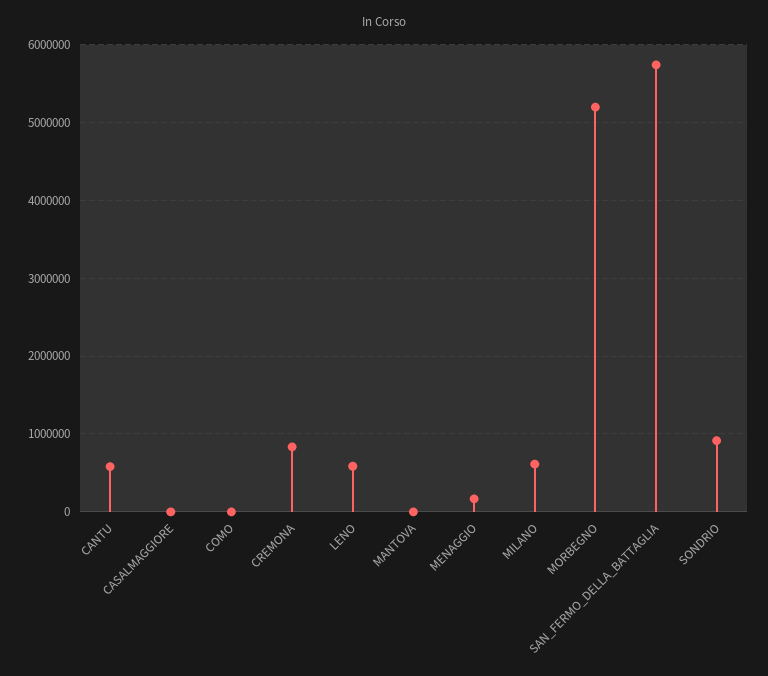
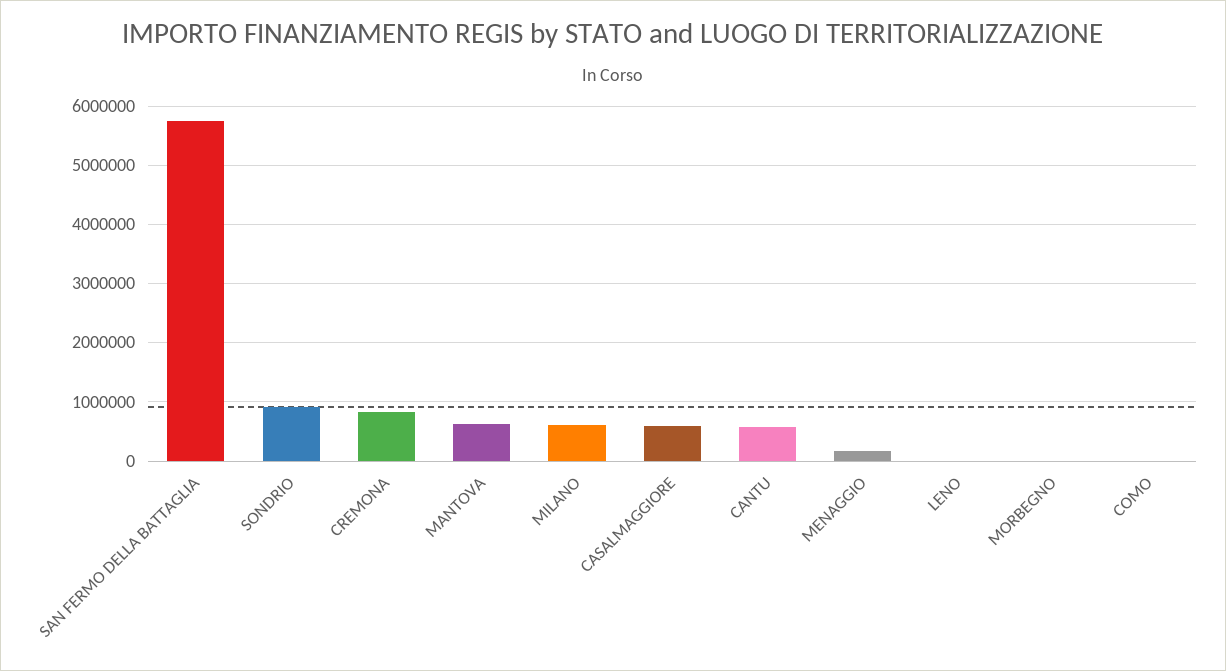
CASALMAGGIORE: 0 -> 600000
LENO: 600000 -> 0
MANTOVA: 0 -> 600000
MORBEGNO: 5200000 -> 0

